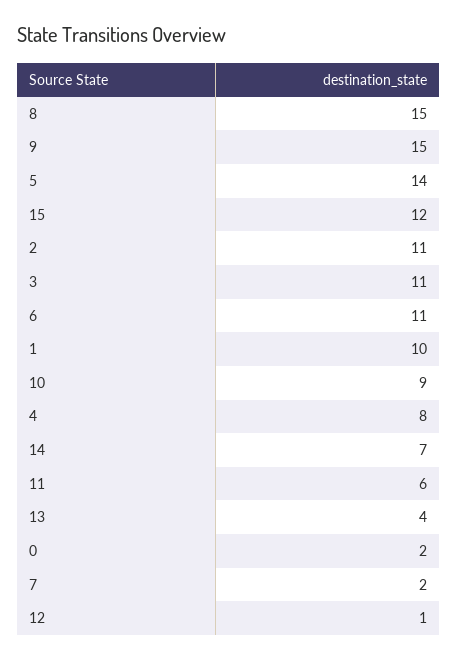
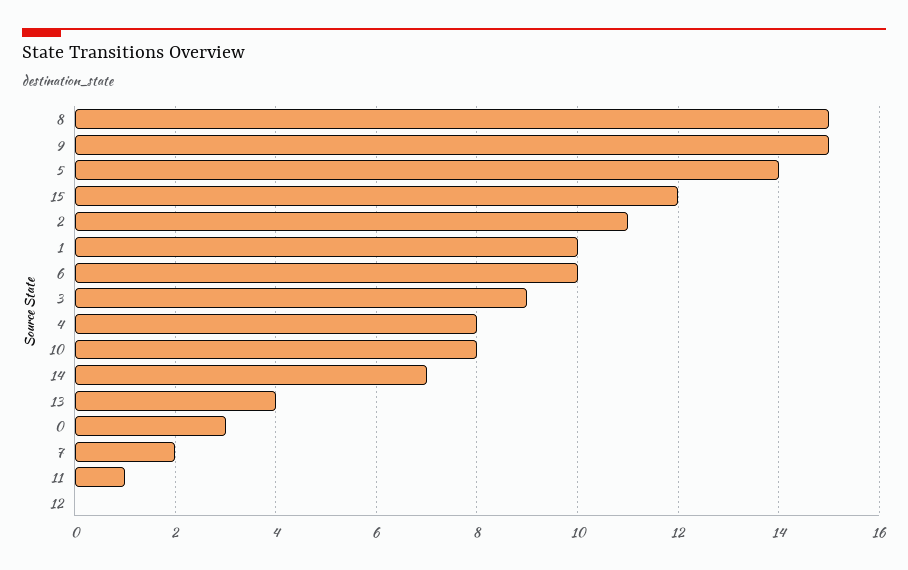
3: 11 -> 9
6: 11 -> 10
10: 9 -> 8
11: 6 -> 1
0: 2 -> 3
12: 1 -> 0

